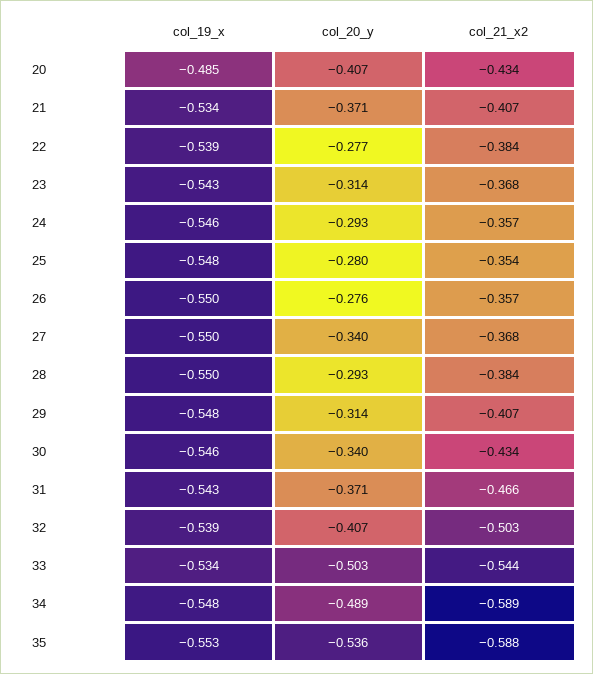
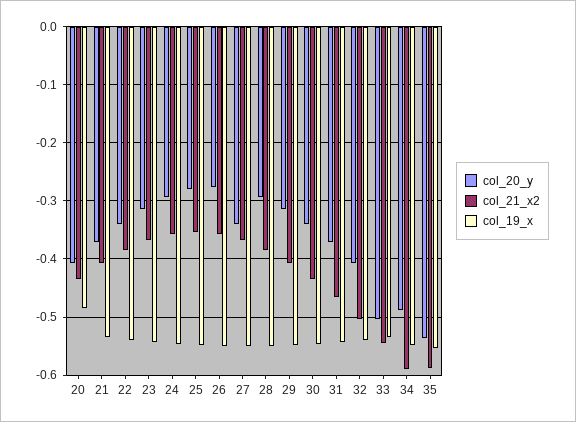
col_20_y, 22: -0.277 -> -0.34

